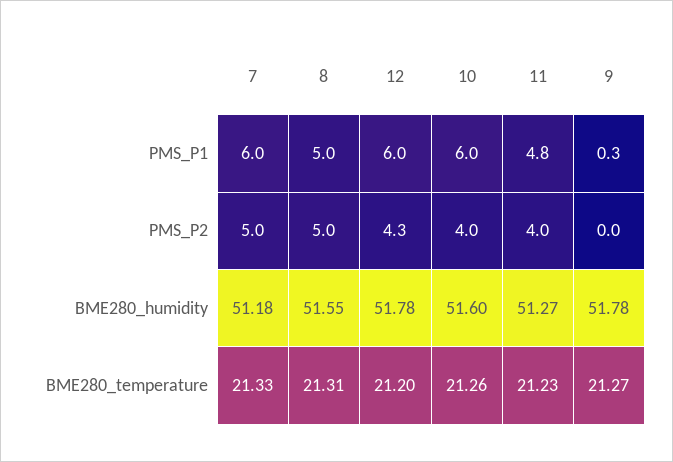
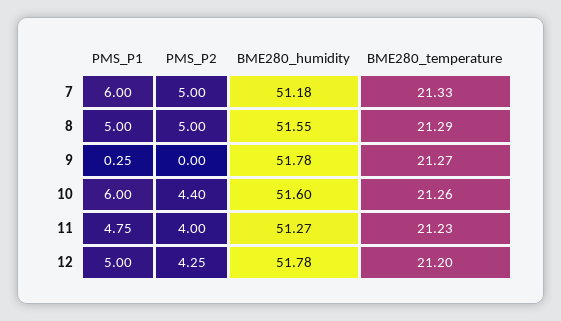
12, PMS_P1: 6 -> 5
10, PMS_P2: 4 -> 4.4
8, BME280_temperature: 21.31 -> 21.29

